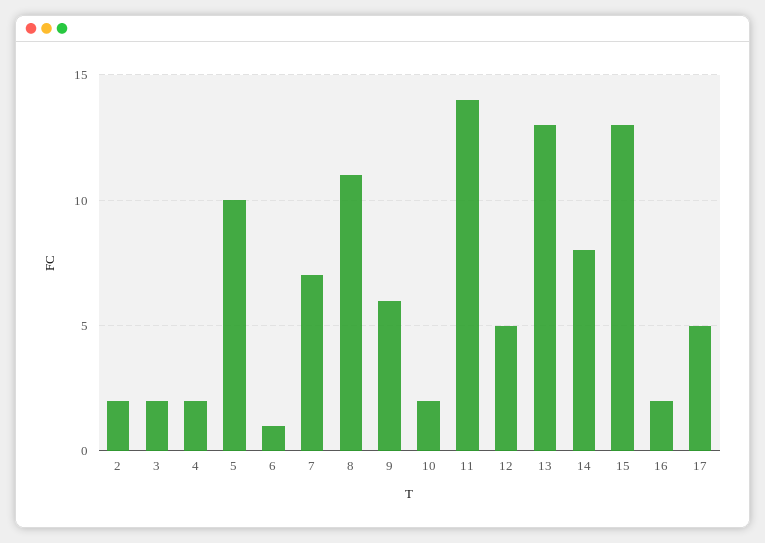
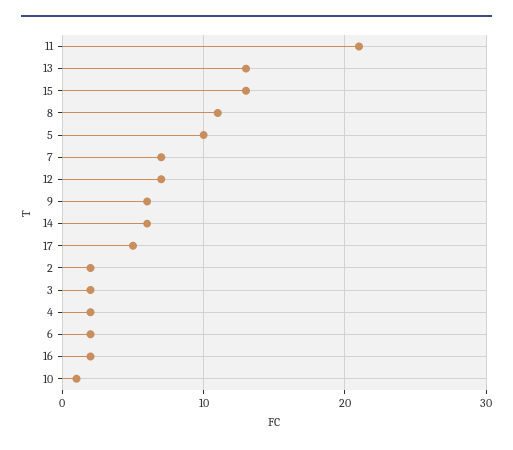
6: 1 -> 2
10: 2 -> 1
11: 14 -> 21
12: 5 -> 7
14: 8 -> 6

